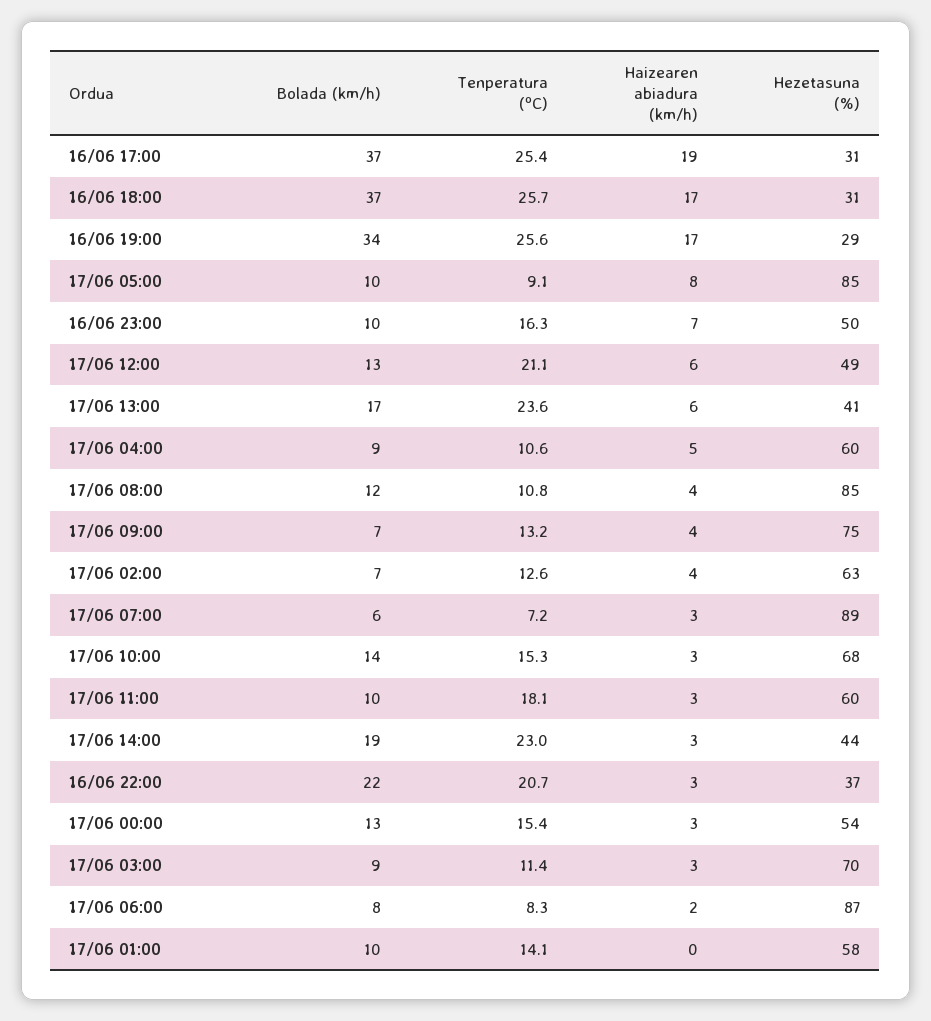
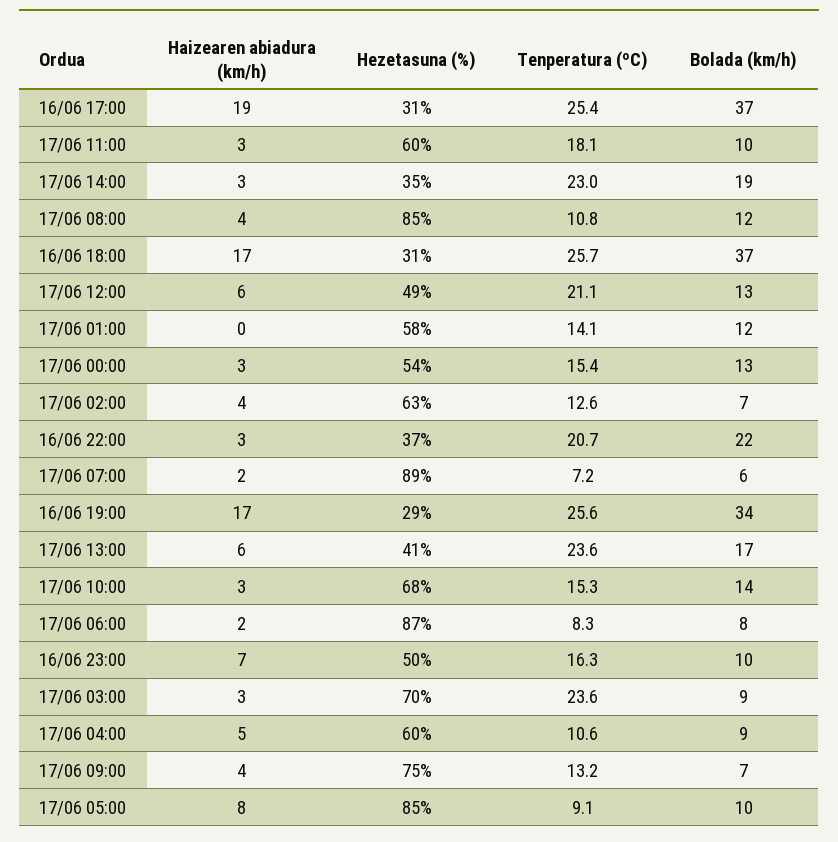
Haizearen abiadura (km/h), 17/06 07:00: 3 -> 2
Hezetasuna (%), 17/06 14:00: 44 -> 35
Tenperatura (ºC), 17/06 03:00: 11.4 -> 23.6
Bolada (km/h), 17/06 01:00: 10 -> 12

